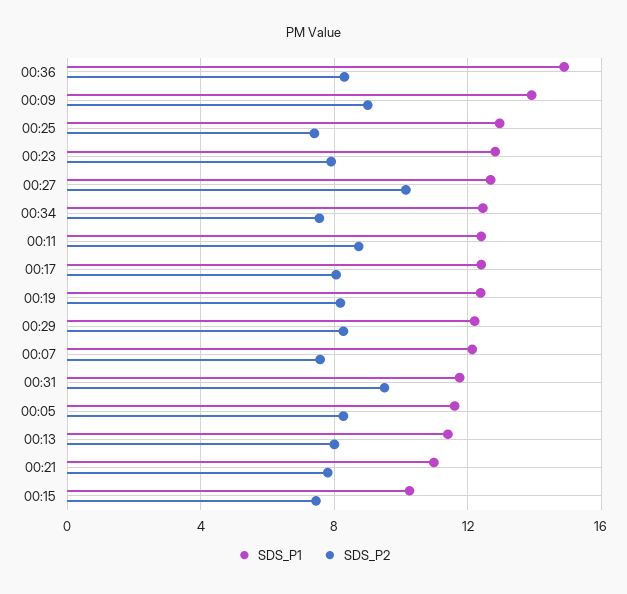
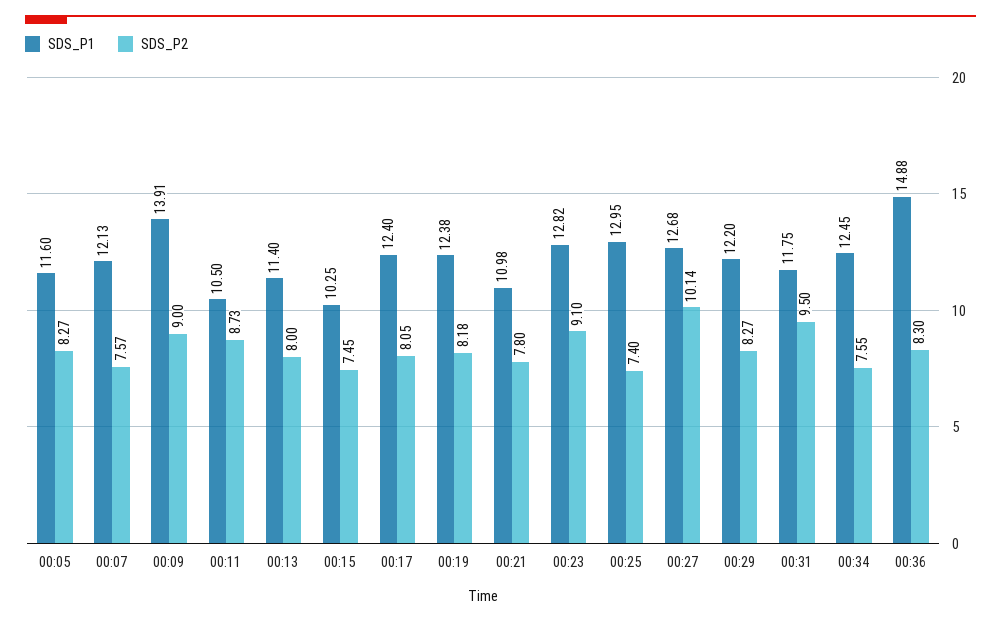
SDS_P2, 00:23: 8 -> 9.1
SDS_P1, 00:11: 12.5 -> 10.5

